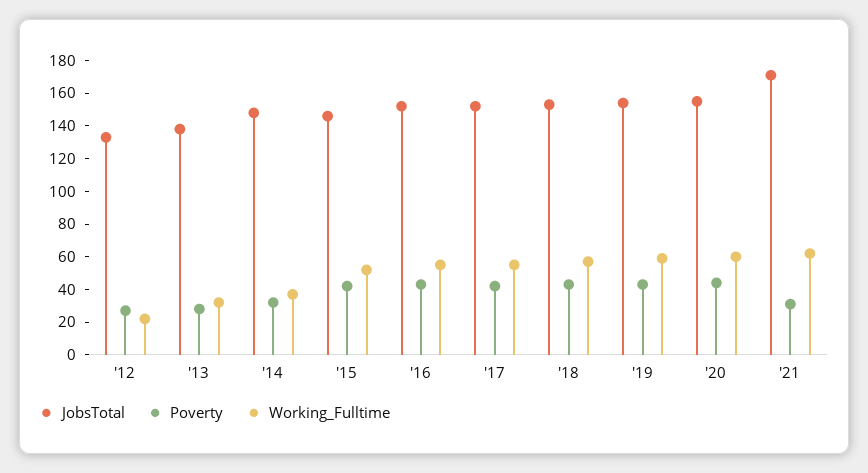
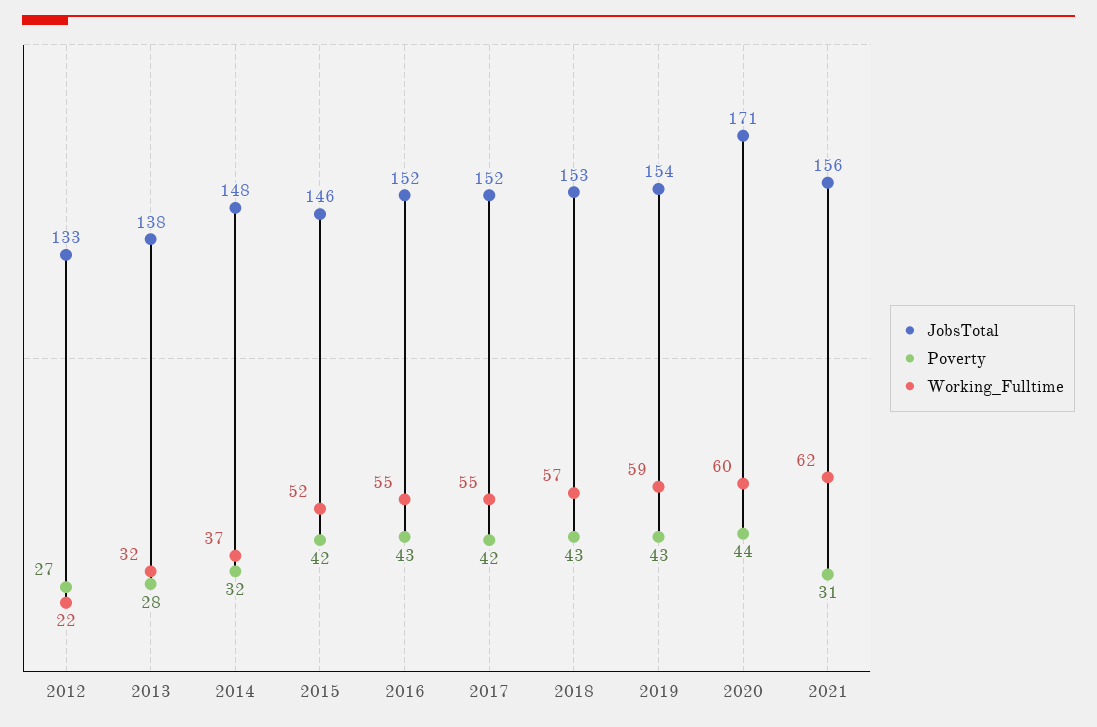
JobsTotal, '20: 155 -> 171
JobsTotal, '21: 170 -> 156

